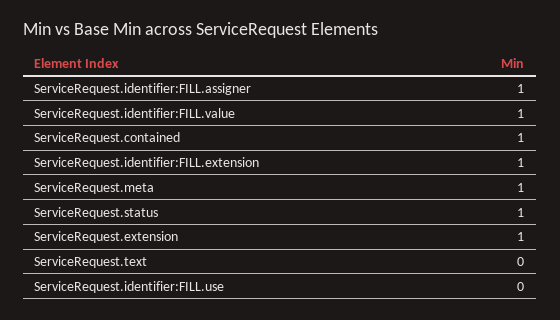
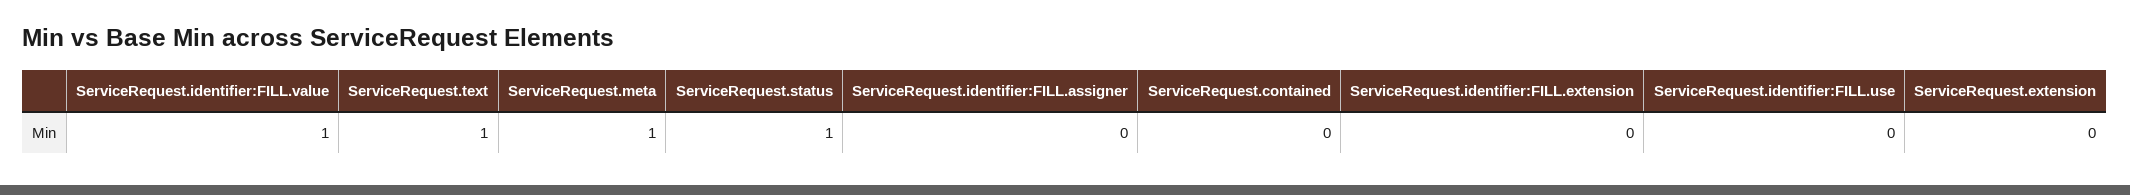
ServiceRequest.identifier:FILL.assigner: 1 -> 0
ServiceRequest.contained: 1 -> 0
ServiceRequest.identifier:FILL.extension: 1 -> 0
ServiceRequest.extension: 1 -> 0
ServiceRequest.text: 0 -> 1

